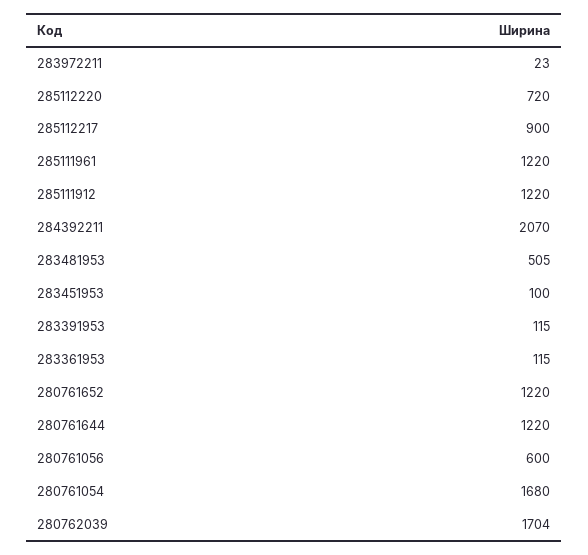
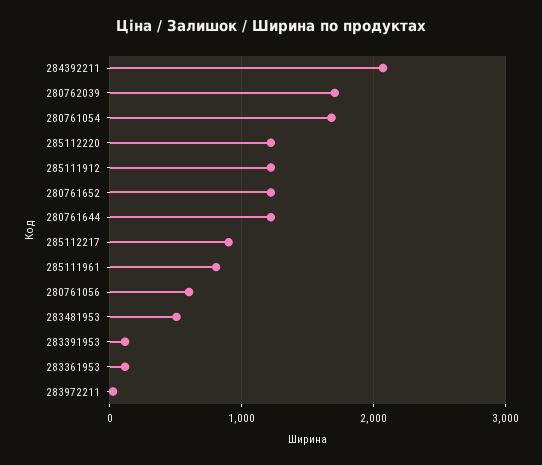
285112220: 720 -> 1200
285111961: 1220 -> 800
283451953: 100 -> none

